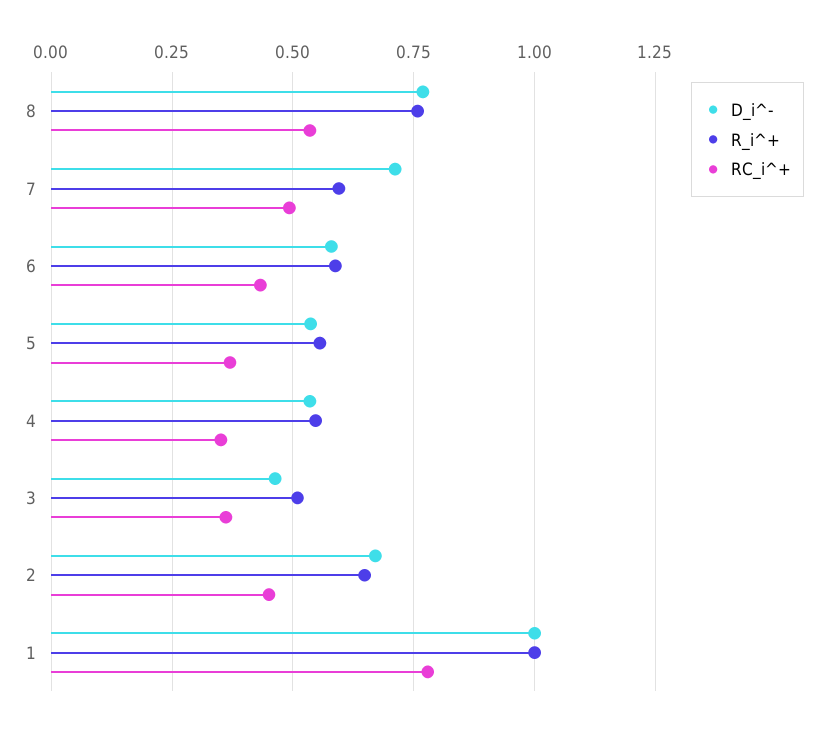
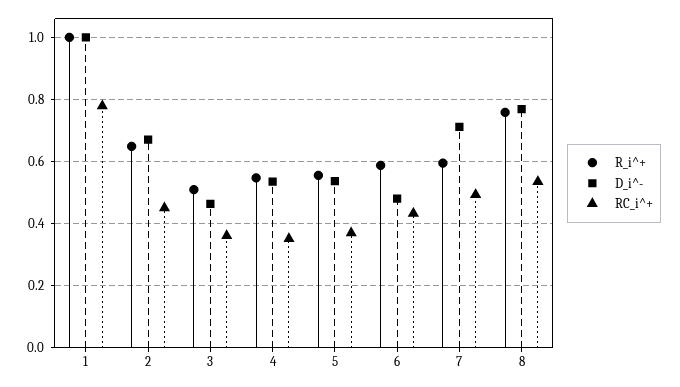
D_i^-, 6: 0.575 -> 0.48

